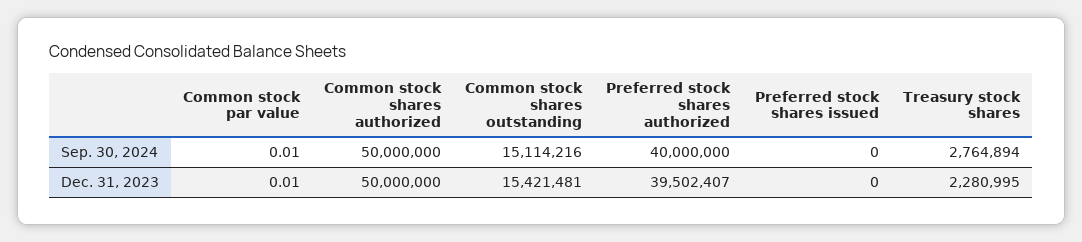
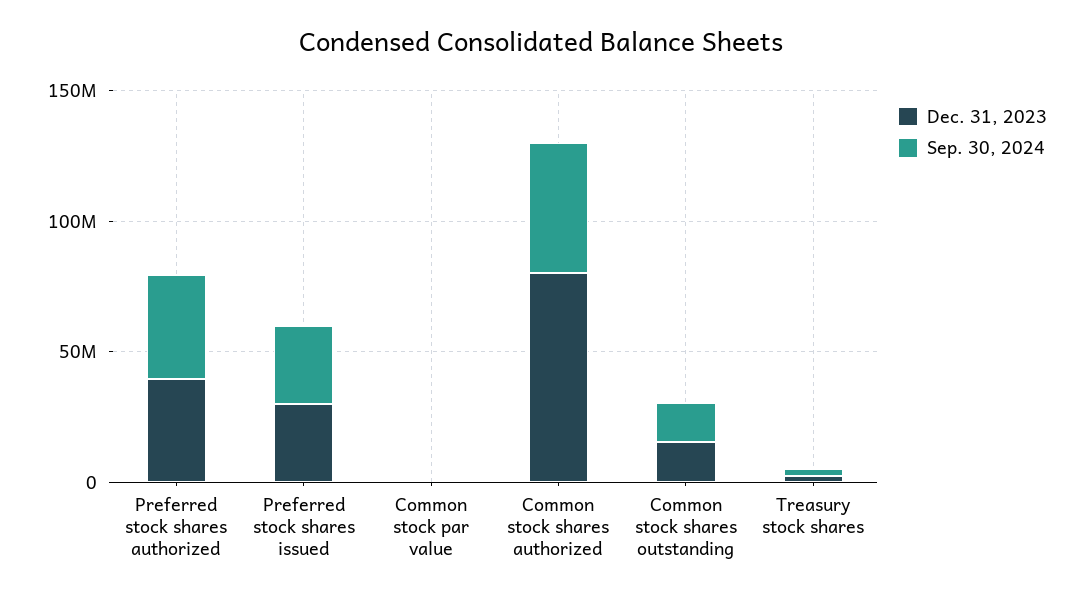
Sep. 30, 2024, Preferred stock shares issued: 0 -> 30000000
Dec. 31, 2023, Common stock shares authorized: 50000000 -> 80000000
Dec. 31, 2023, Preferred stock shares issued: 0 -> 30000000

